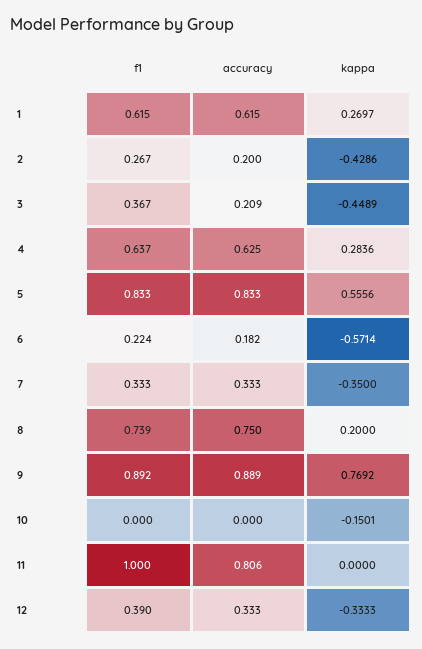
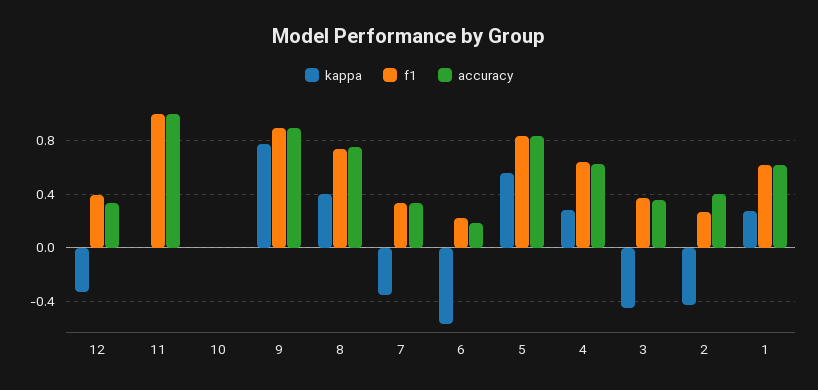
accuracy, 2: 0.2 -> 0.4
accuracy, 3: 0.209 -> 0.35
kappa, 8: 0.2 -> 0.4
kappa, 10: -0.1501 -> 0
accuracy, 11: 0.806 -> 1

